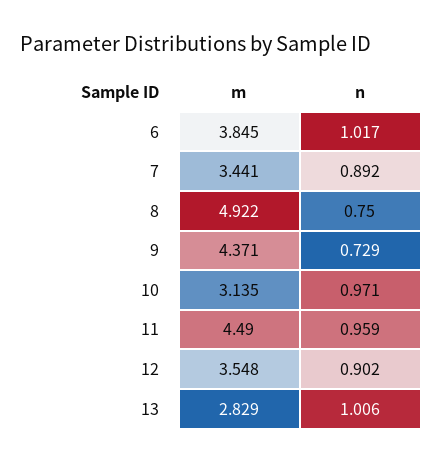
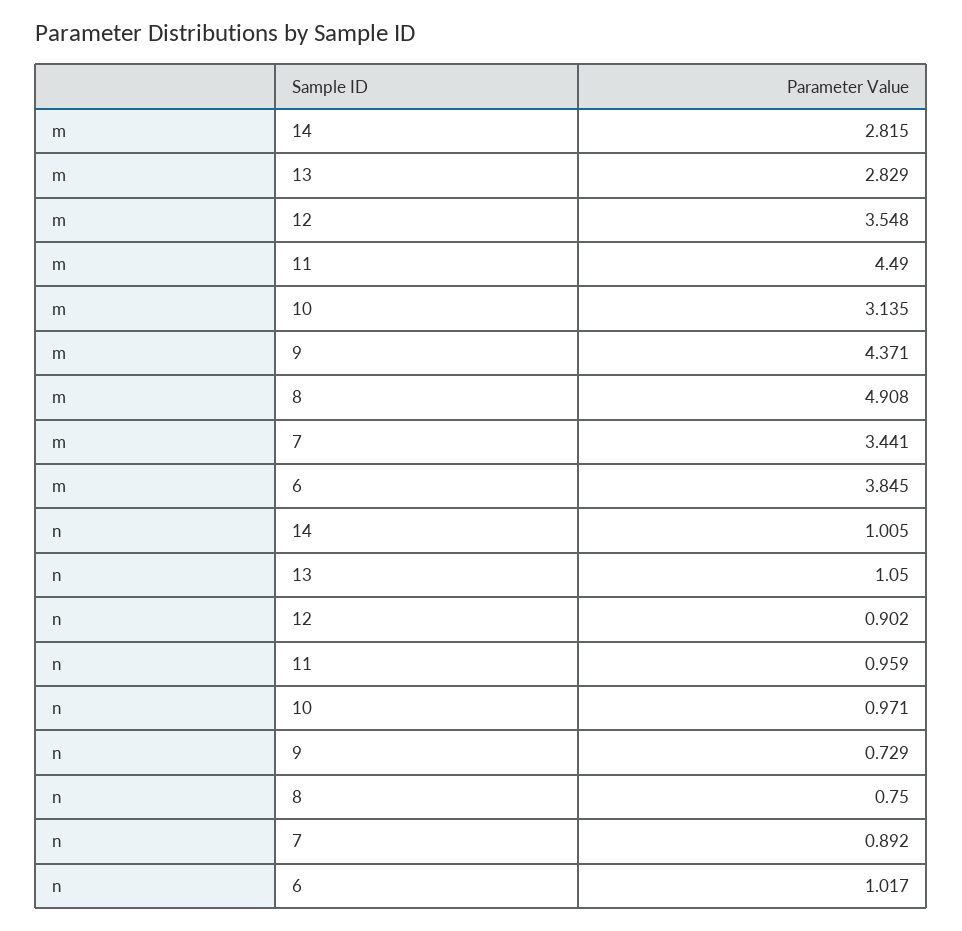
m, 8: 4.922 -> 4.908
n, 13: 1.006 -> 1.05
m, 14: none -> 2.815
n, 14: none -> 1.005

